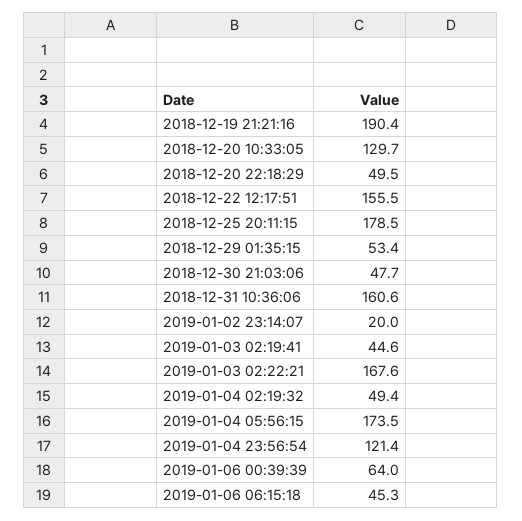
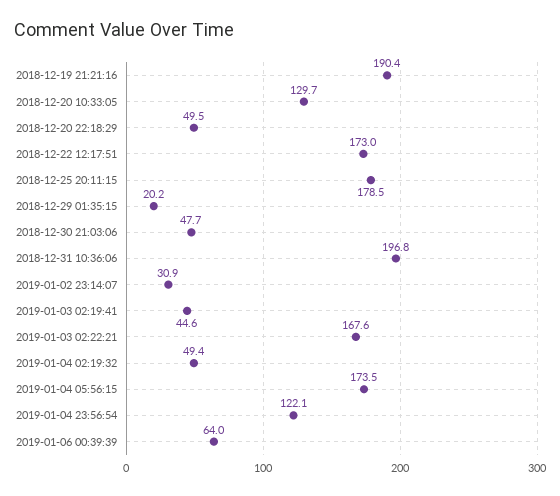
2018-12-22 12:17:51: 155.5 -> 173
2018-12-29 01:35:15: 53.4 -> 20.2
2018-12-31 10:36:06: 160.6 -> 196.8
2019-01-02 23:14:07: 20 -> 30.9
2019-01-04 23:56:54: 121.4 -> 122.1
2019-01-06 06:15:18: 45.3 -> none

